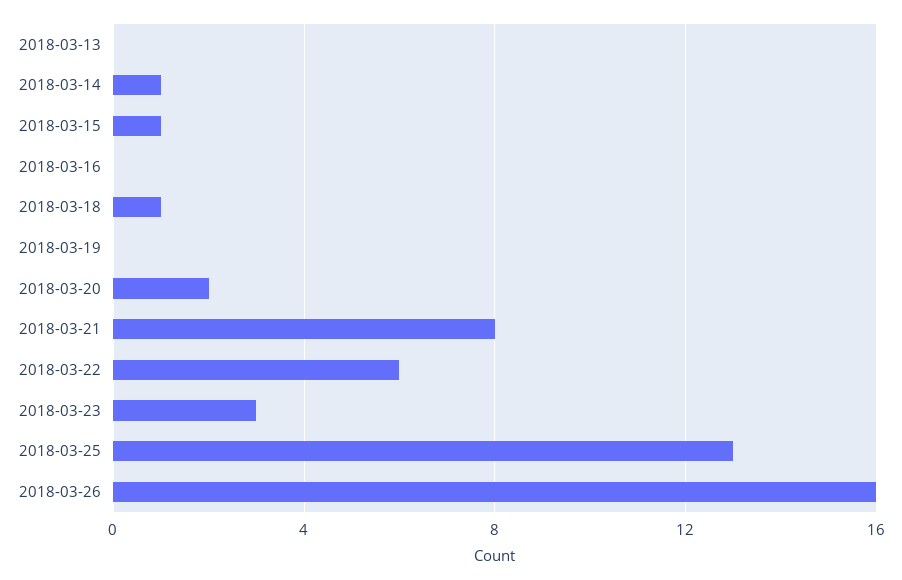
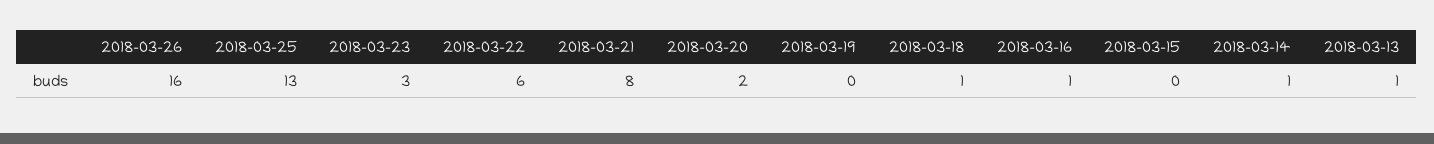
2018-03-13: 0 -> 1
2018-03-15: 1 -> 0
2018-03-16: 0 -> 1

